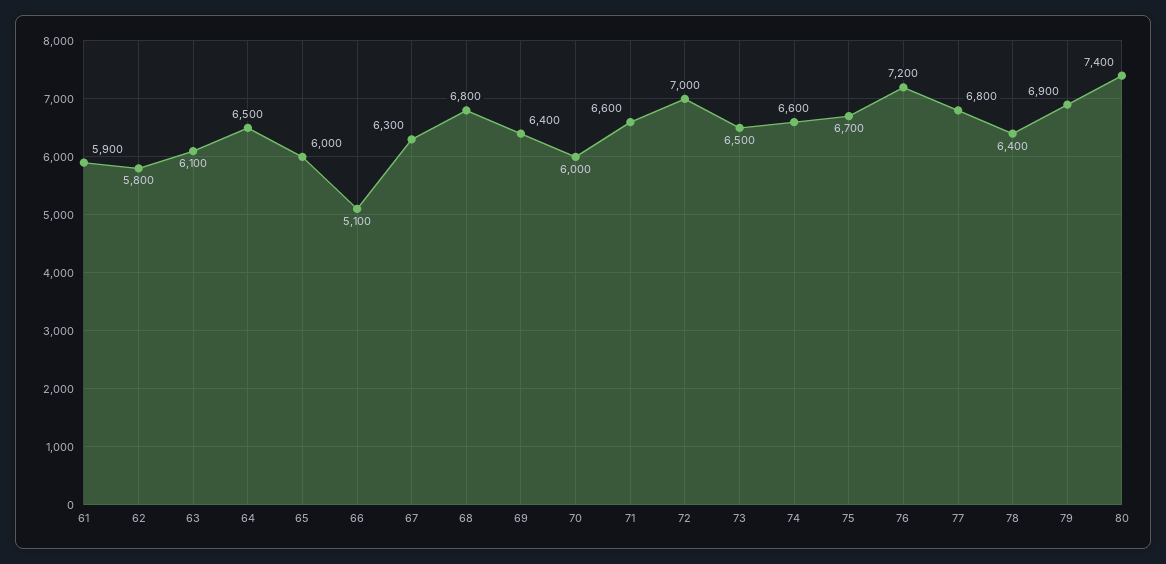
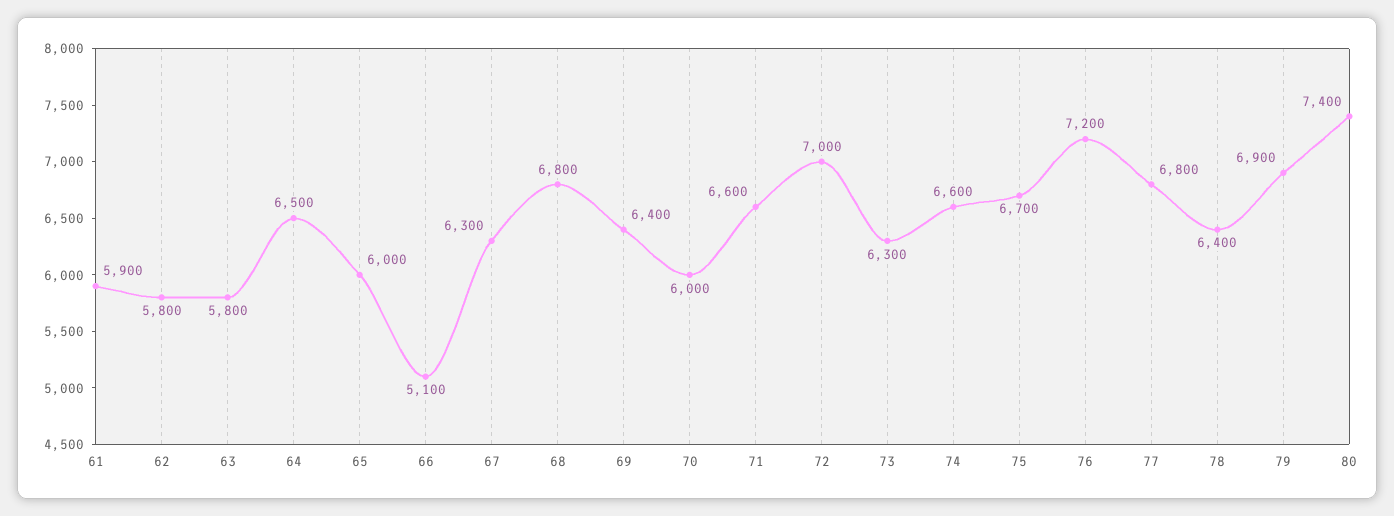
63: 6100 -> 5800
73: 6500 -> 6300

